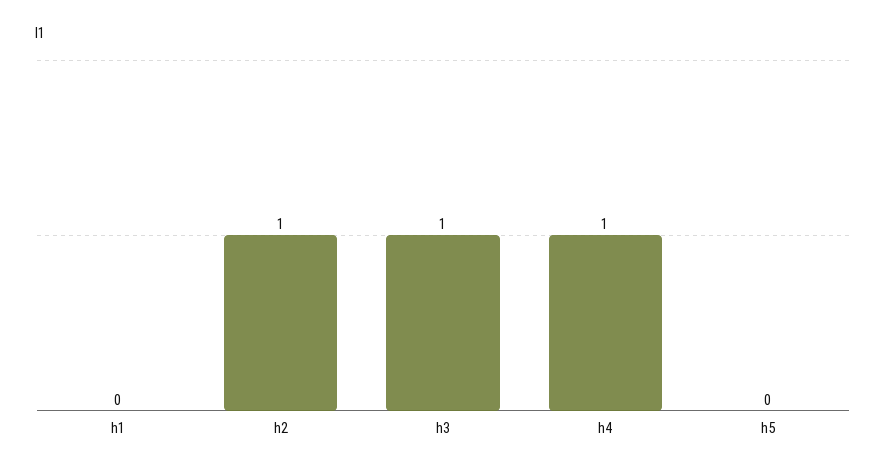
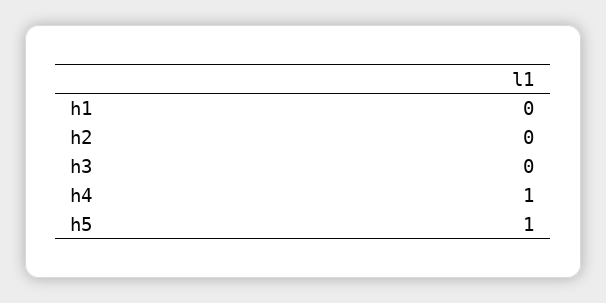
h2: 1 -> 0
h3: 1 -> 0
h5: 0 -> 1

